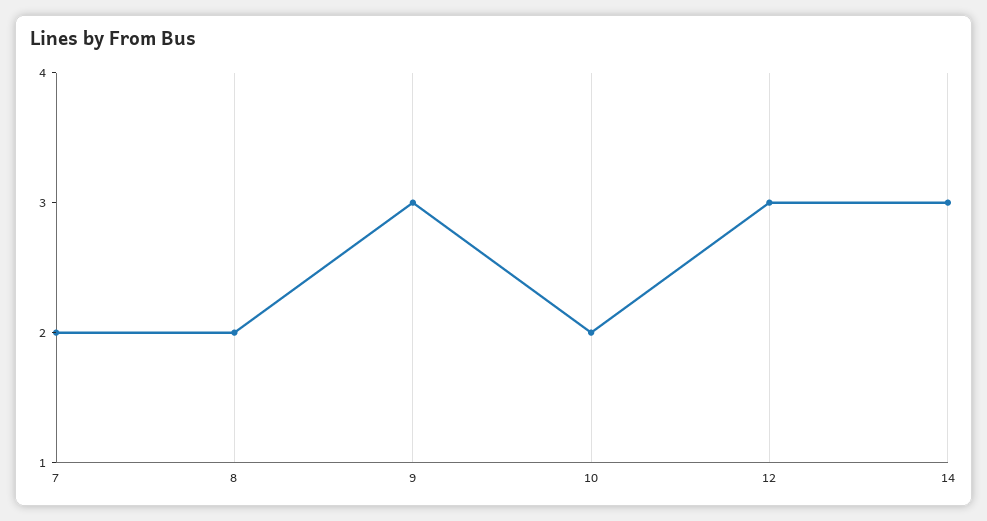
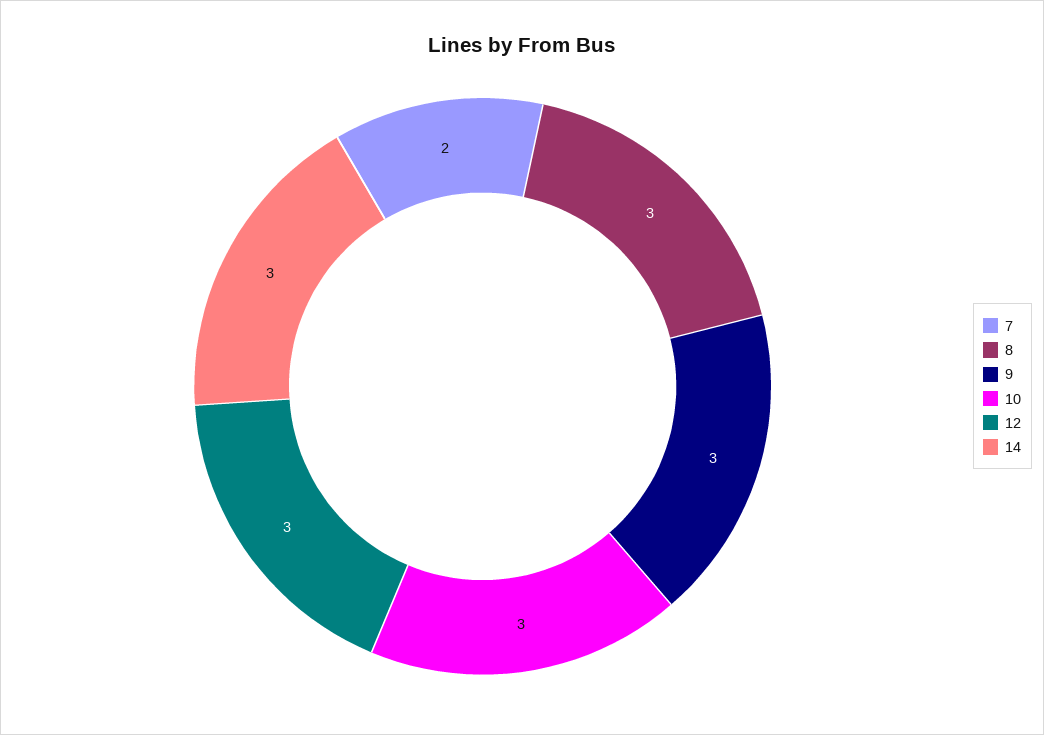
8: 2 -> 3
10: 2 -> 3

